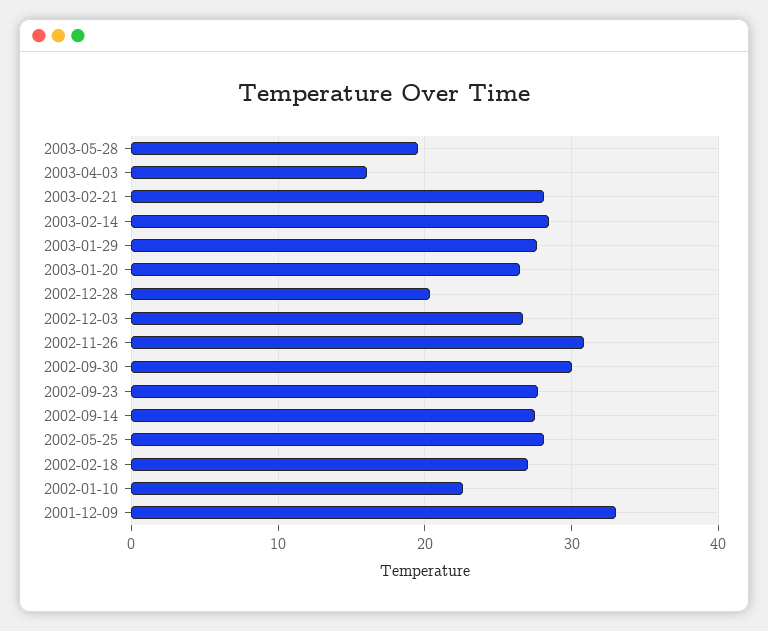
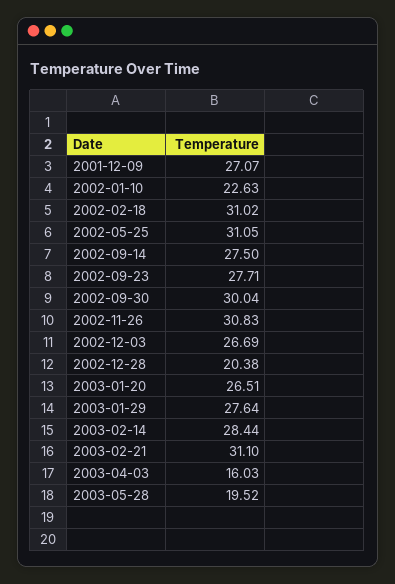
2003-02-21: 28 -> 31.1
2002-05-25: 28 -> 31.05
2002-02-18: 27 -> 31.02
2001-12-09: 33 -> 27.07

